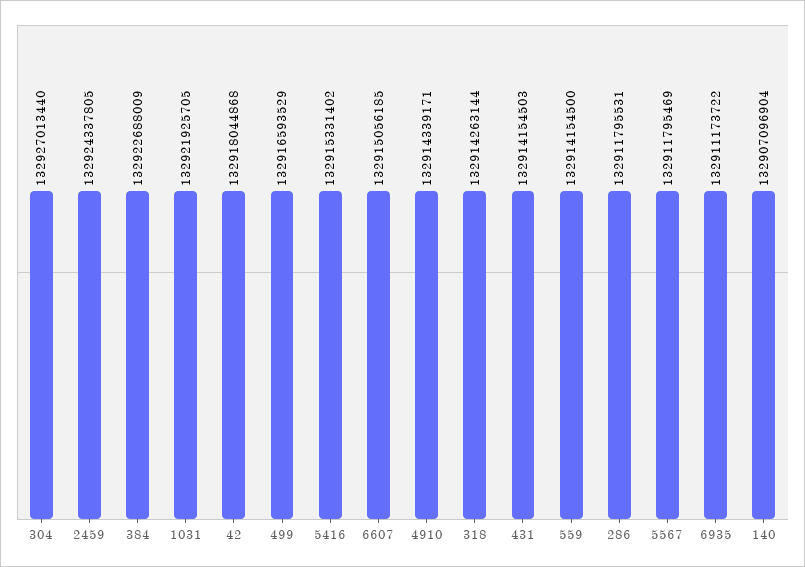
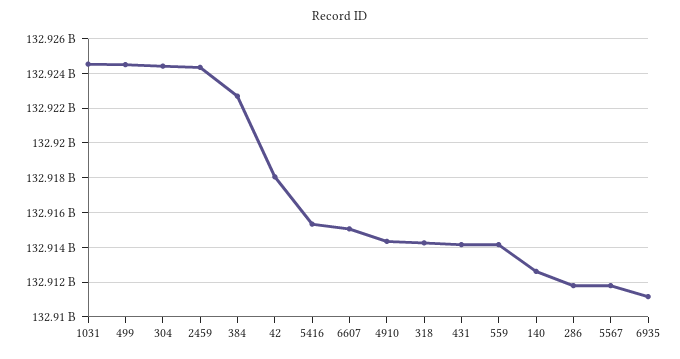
304: 132927013440 -> 132924500000
1031: 132921925705 -> 132924500000
499: 132916593529 -> 132924500000
140: 132907096904 -> 132912500000

